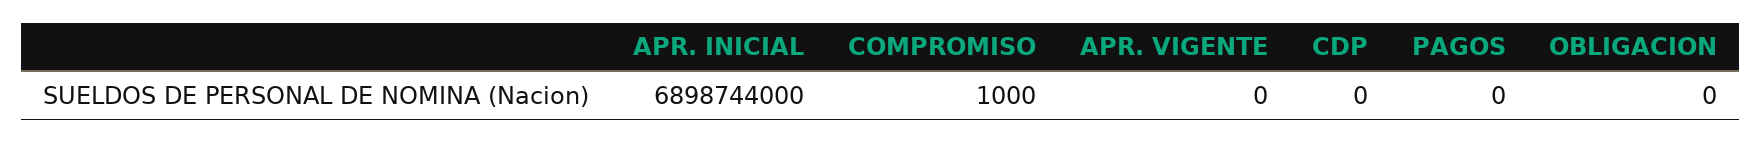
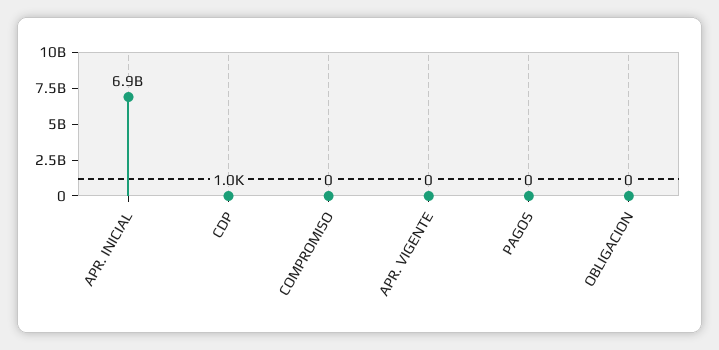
COMPROMISO: 1000 -> 0
CDP: 0 -> 1000

